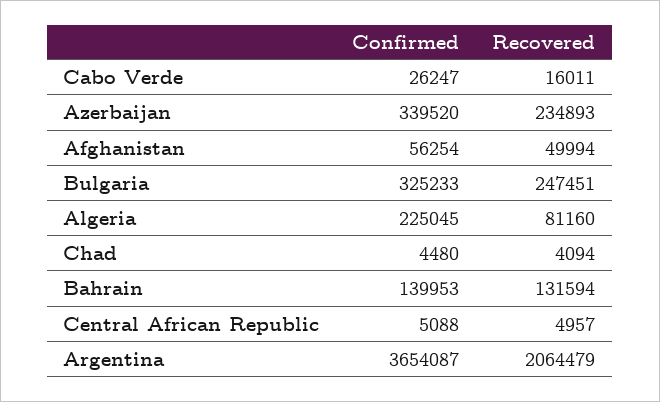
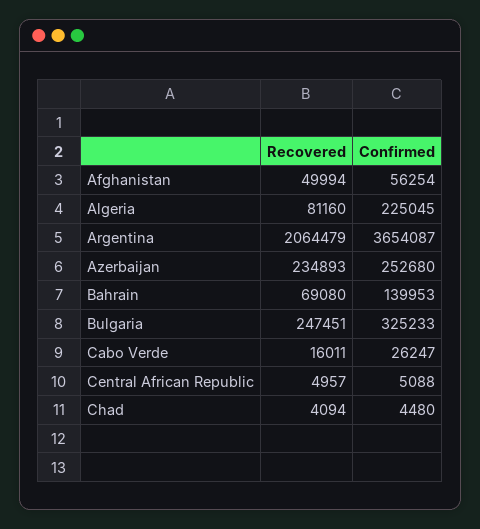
Confirmed, Azerbaijan: 339520 -> 252680
Recovered, Bahrain: 131594 -> 69080

